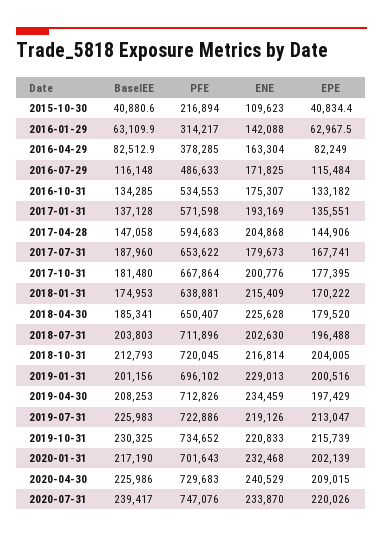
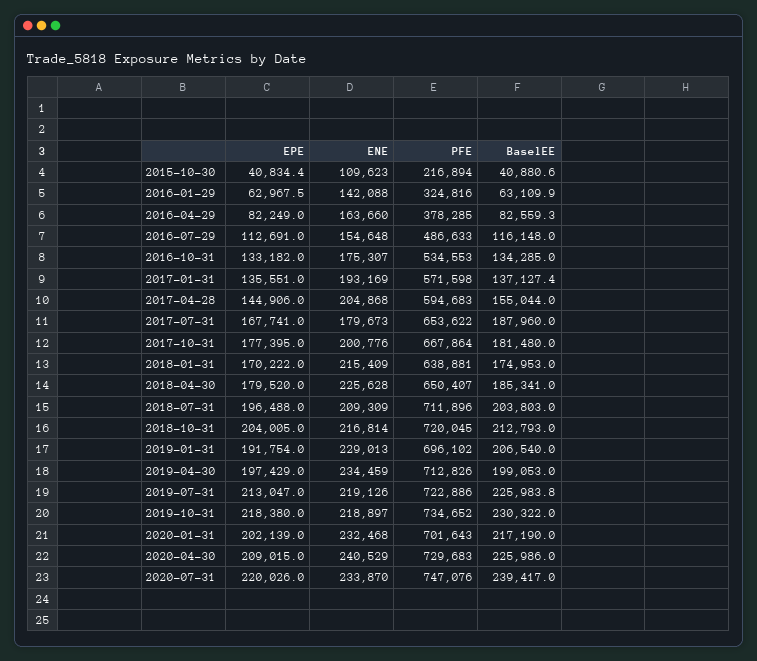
PFE, 2016-01-29: 314217 -> 324816
BaselEE, 2016-04-29: 82512.9 -> 82559.3
ENE, 2016-04-29: 163304 -> 163660
ENE, 2016-07-29: 171825 -> 154648
EPE, 2016-07-29: 115484 -> 112691
BaselEE, 2017-01-31: 137128 -> 137127.4
BaselEE, 2017-04-28: 147058 -> 155044
ENE, 2018-07-31: 202630 -> 209309
BaselEE, 2019-01-31: 201156 -> 206540
EPE, 2019-01-31: 200516 -> 191754
BaselEE, 2019-04-30: 208253 -> 199053
BaselEE, 2019-07-31: 225983 -> 225983.8
BaselEE, 2019-10-31: 230325 -> 230322
ENE, 2019-10-31: 220833 -> 218897
EPE, 2019-10-31: 215739 -> 218380

